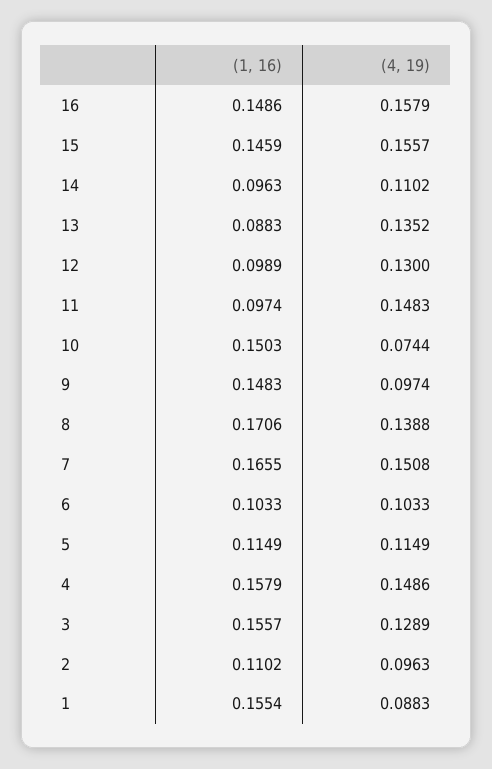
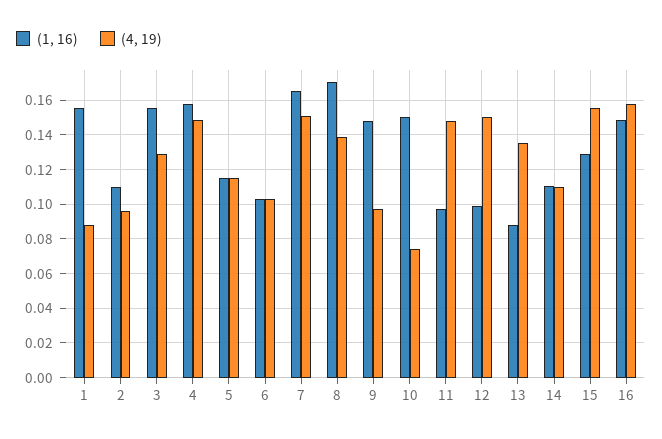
(1, 16), 15: 0.1459 -> 0.13
(1, 16), 14: 0.0963 -> 0.11
(4, 19), 12: 0.13 -> 0.15

